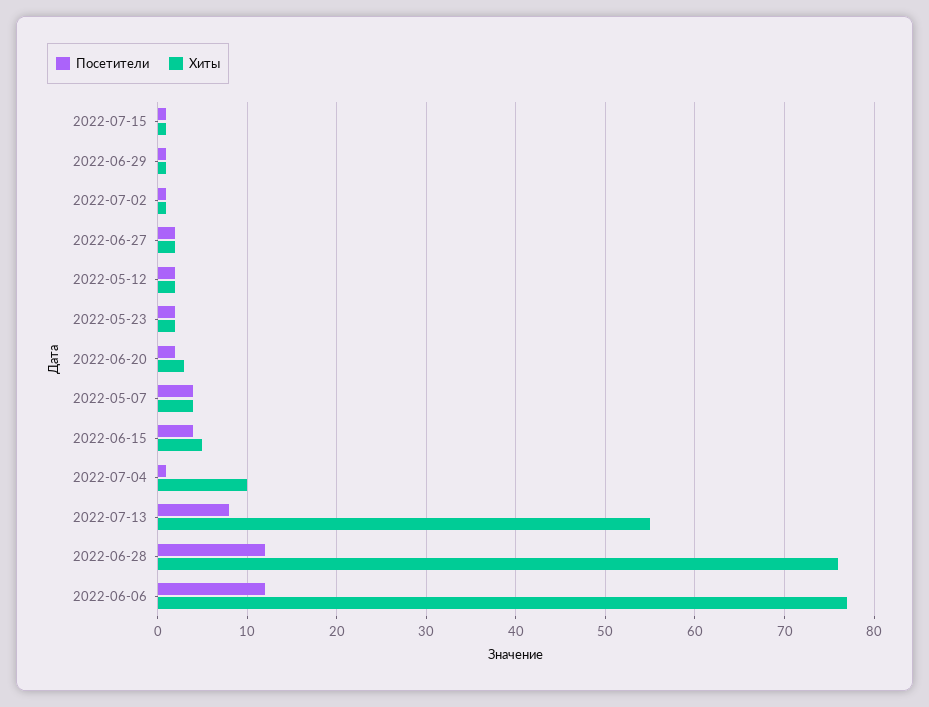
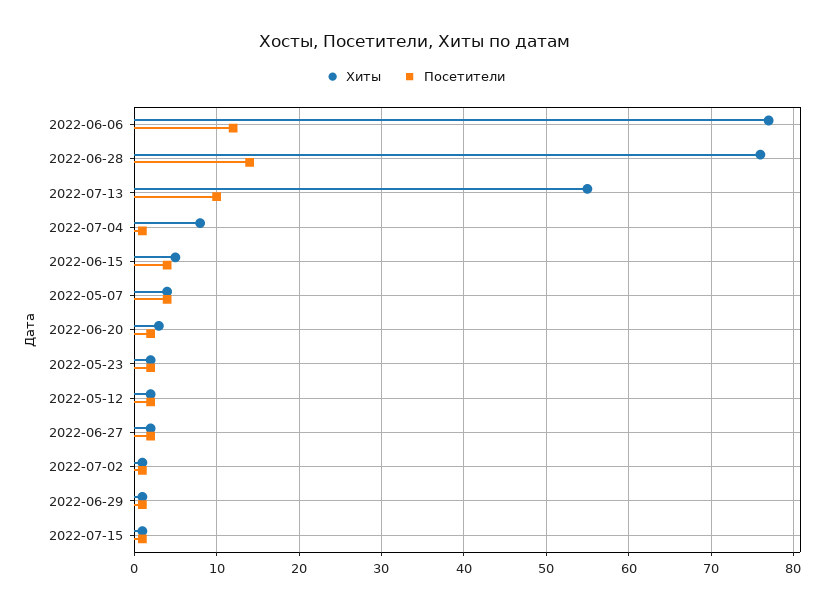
Хиты, 2022-07-04: 10 -> 8
Посетители, 2022-07-13: 8 -> 10
Посетители, 2022-06-28: 12 -> 14

